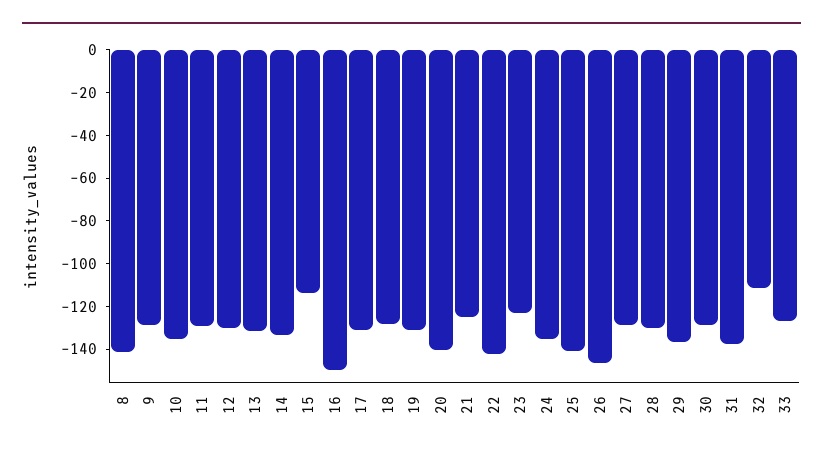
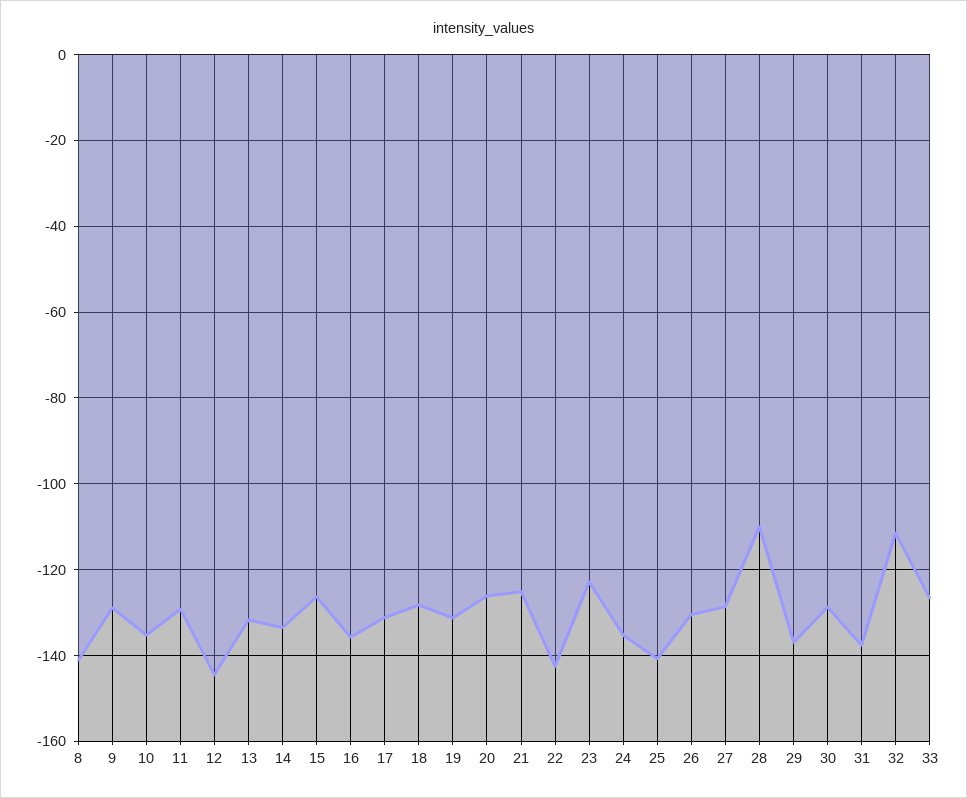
12: -130 -> -144
15: -115 -> -126
16: -150 -> -136
20: -140 -> -126
26: -145 -> -130
28: -130 -> -110

